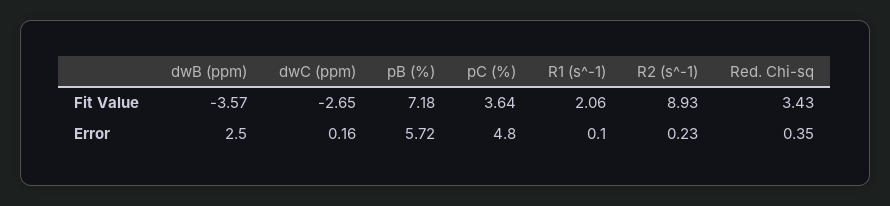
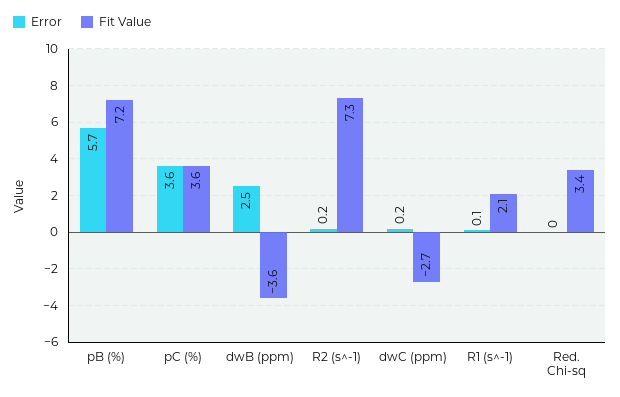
Fit Value, R2 (s^-1): 8.93 -> 7.3
Error, pC (%): 4.8 -> 3.6
Error, Red. Chi-sq: 0.35 -> 0

